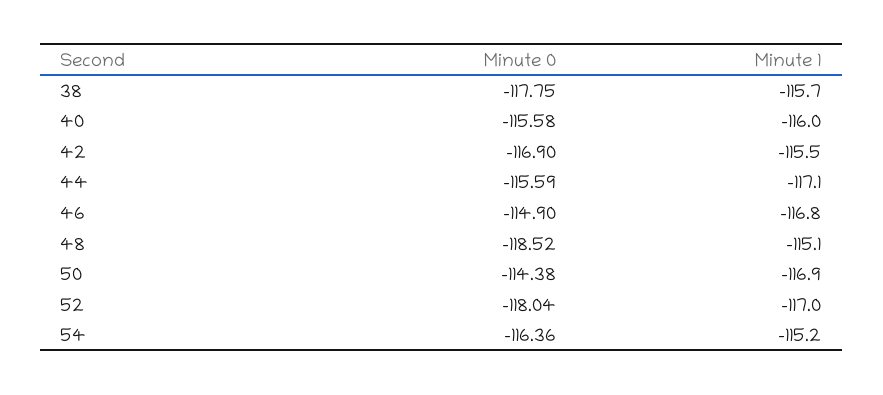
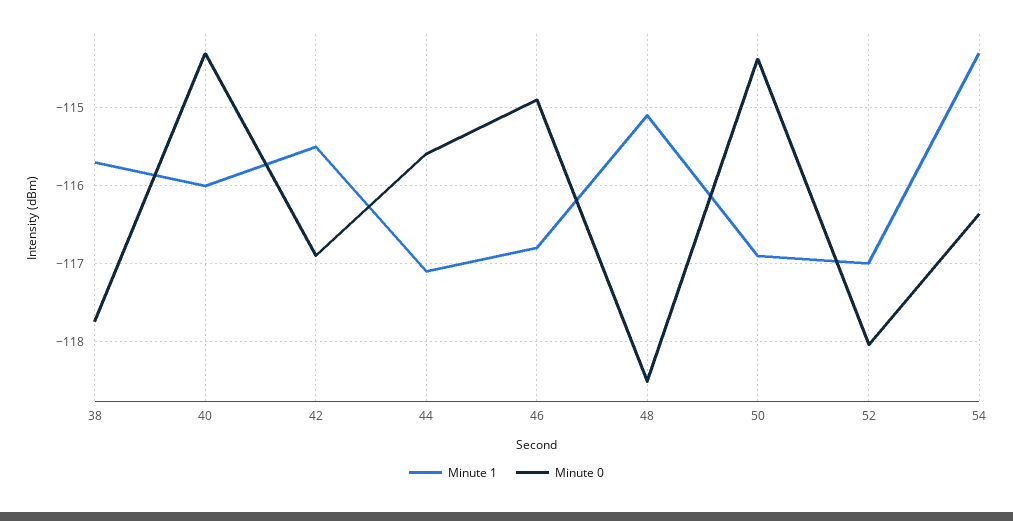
Minute 0, 40: -115.58 -> -114.3
Minute 1, 54: -115.2 -> -114.3

